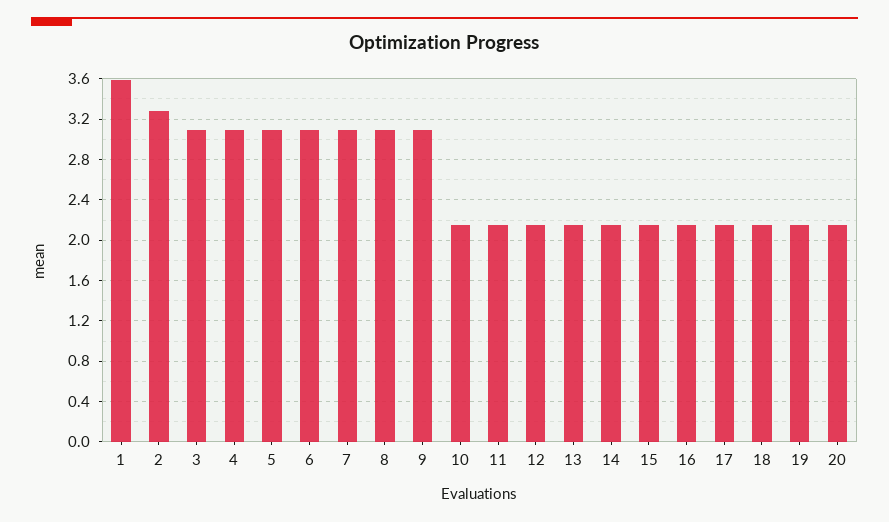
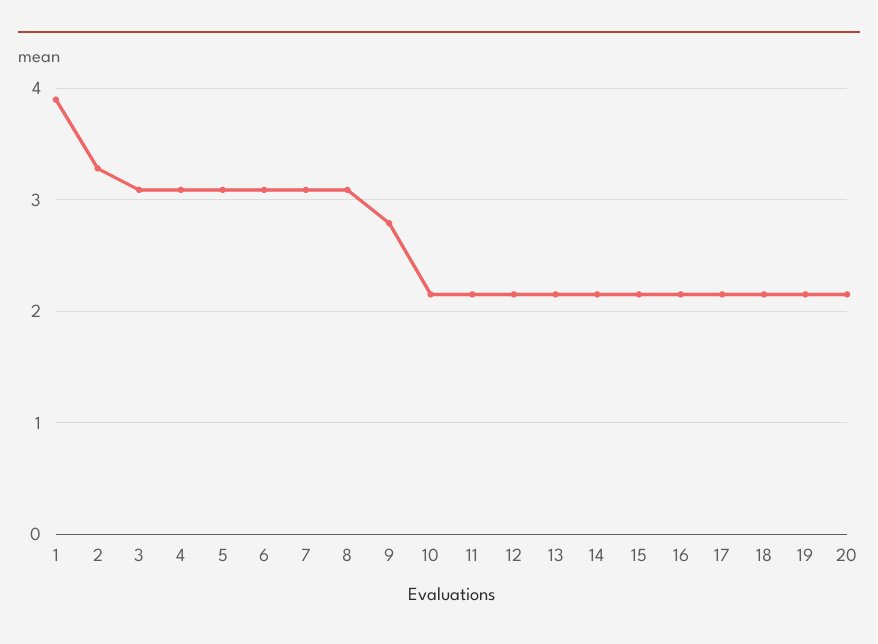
1: 3.6 -> 3.9
9: 3.1 -> 2.8

